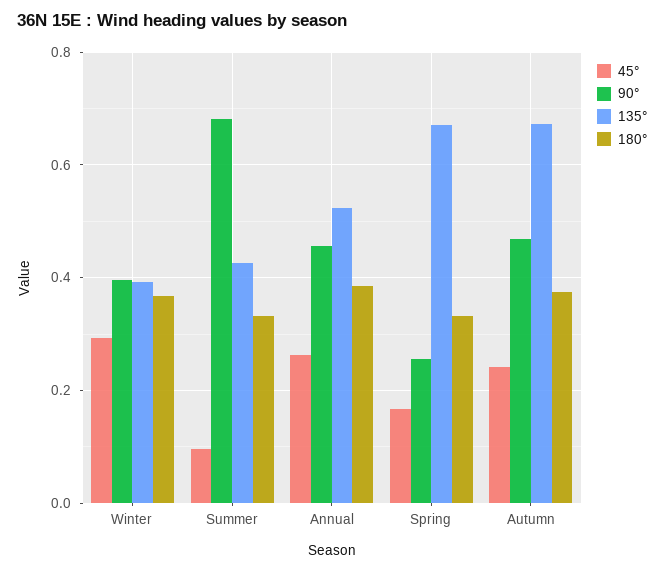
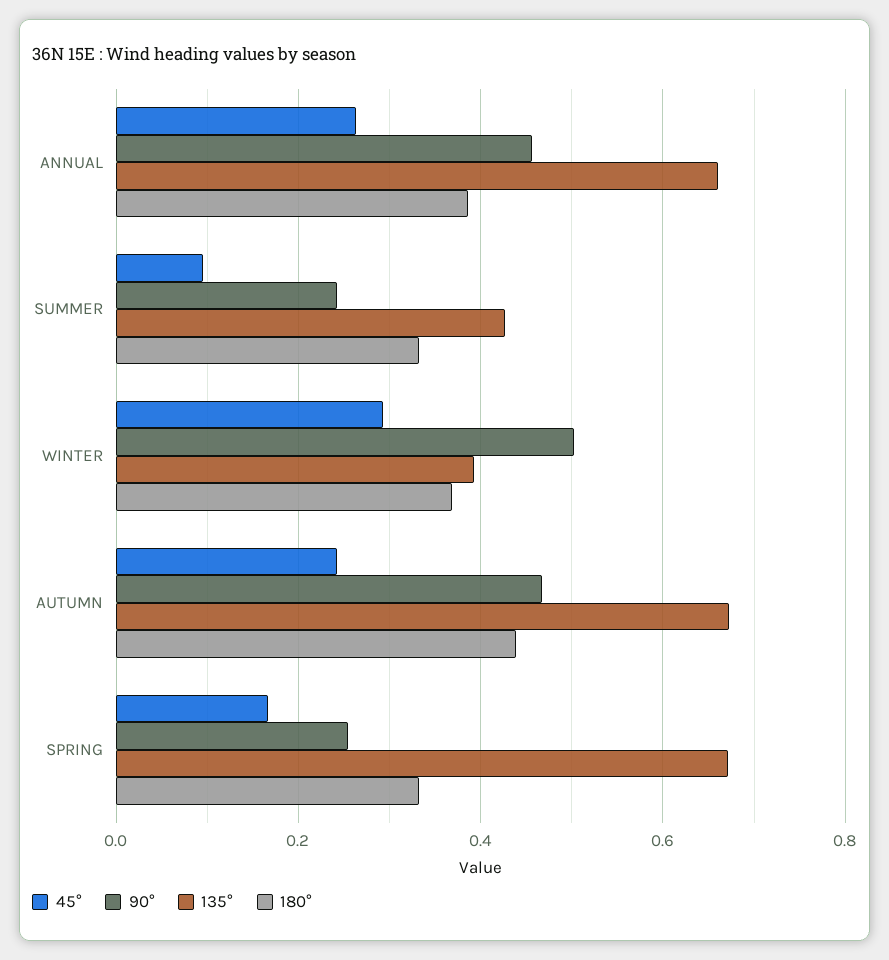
90°, Winter: 0.4 -> 0.5
90°, Summer: 0.68 -> 0.24
135°, Annual: 0.52 -> 0.66
180°, Autumn: 0.38 -> 0.44

